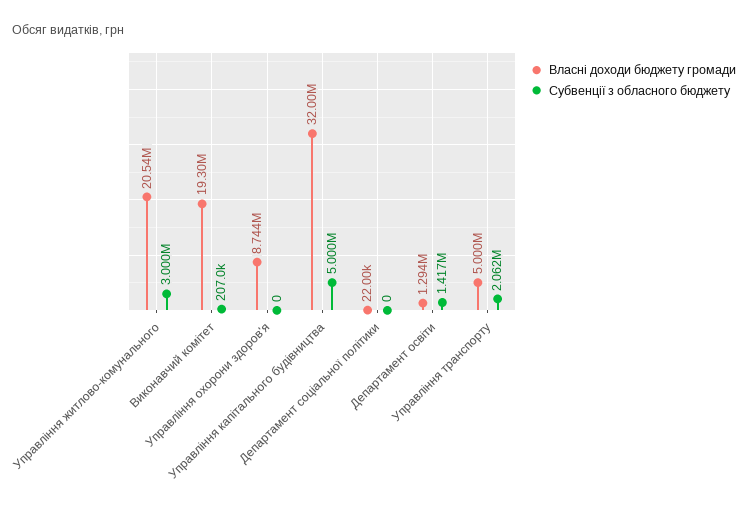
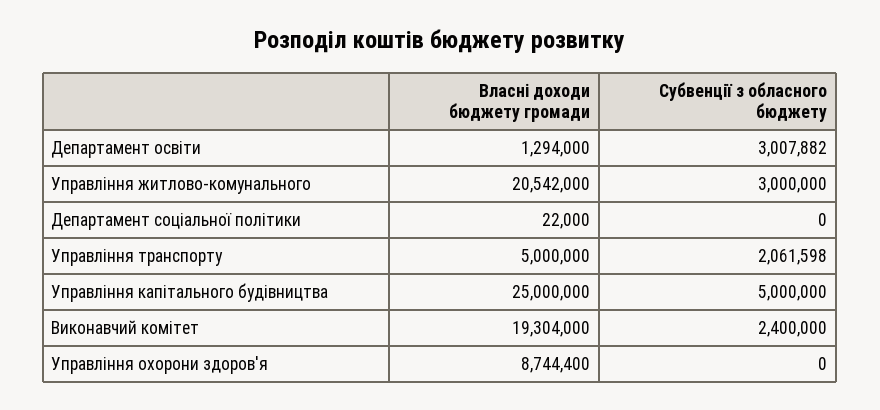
Субвенції з обласного бюджету, Виконавчий комітет: 207000 -> 2400000
Власні доходи бюджету громади, Управління капітального будівництва: 32000000 -> 25000000
Субвенції з обласного бюджету, Департамент освіти: 1417000 -> 3007882

